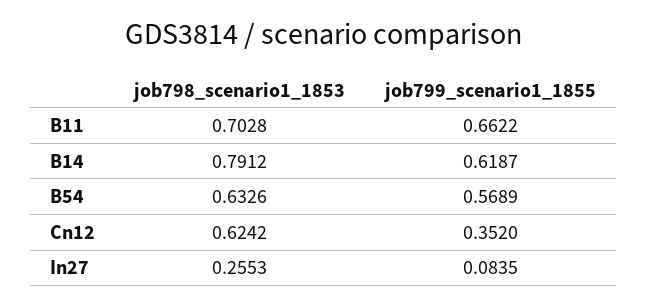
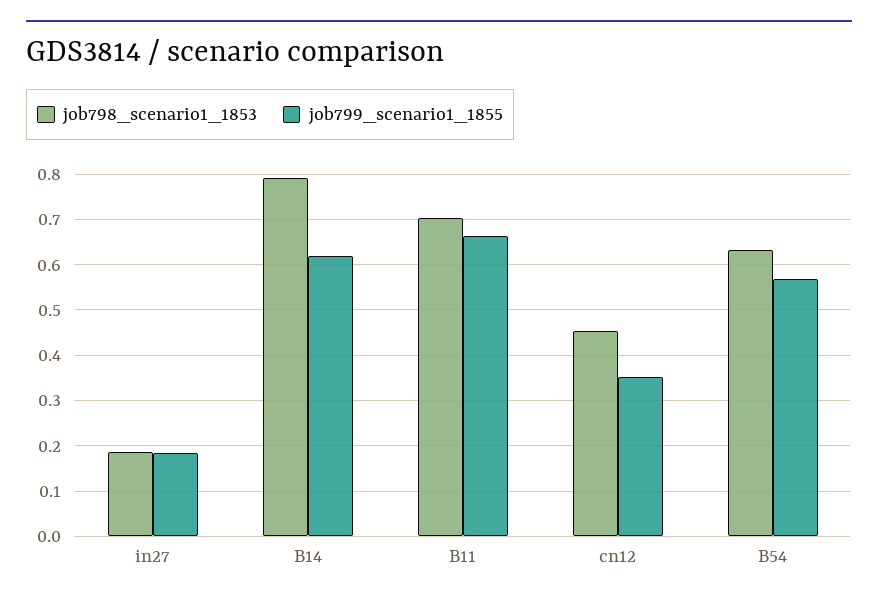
job798_scenario1_1853, Cn12: 0.6242 -> 0.46
job798_scenario1_1853, In27: 0.2553 -> 0.18
job799_scenario1_1855, In27: 0.0835 -> 0.18

